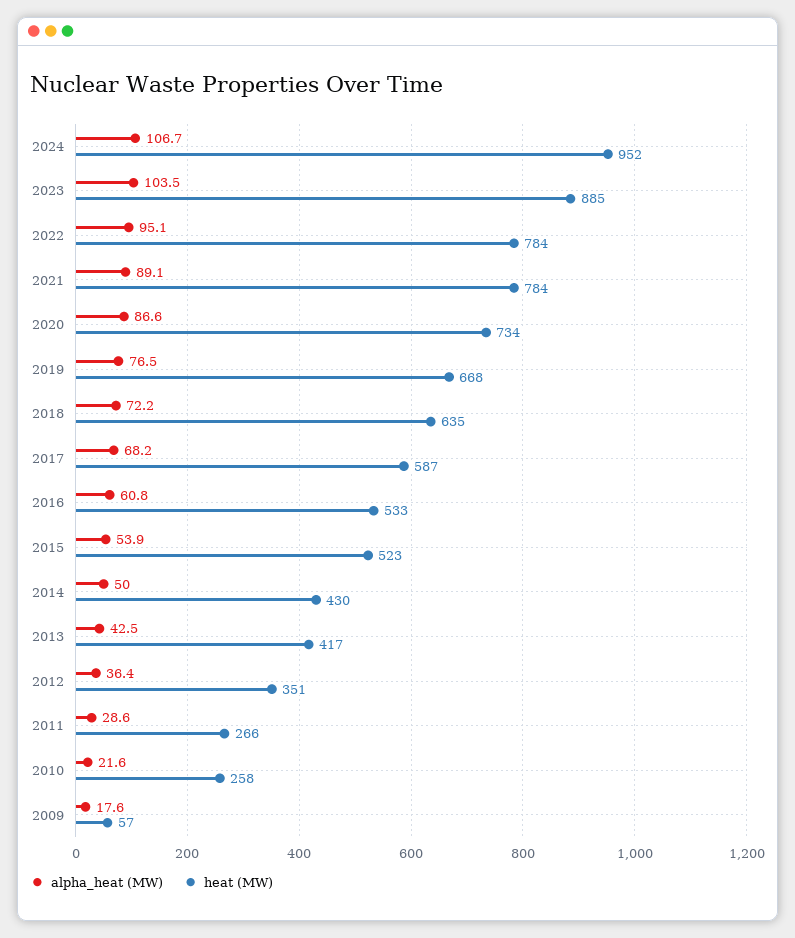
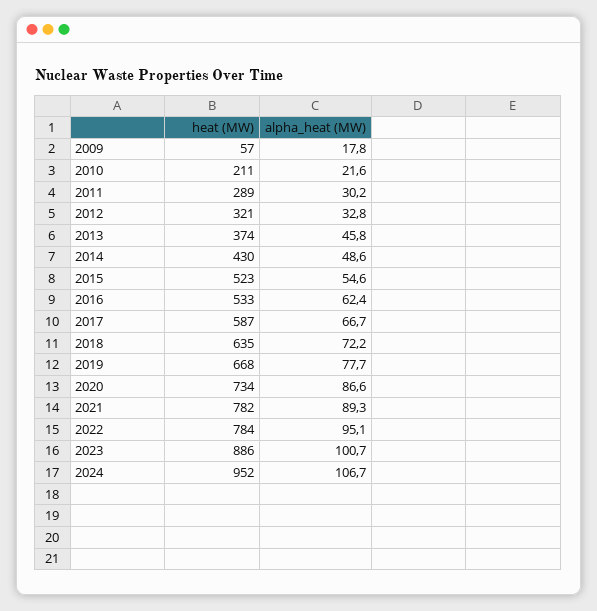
alpha_heat (MW), 2023: 103.5 -> 100.7
heat (MW), 2023: 885 -> 886
alpha_heat (MW), 2021: 89.1 -> 89.3
heat (MW), 2021: 784 -> 782
alpha_heat (MW), 2019: 76.5 -> 77.7
alpha_heat (MW), 2017: 68.2 -> 66.7
alpha_heat (MW), 2016: 60.8 -> 62.4
alpha_heat (MW), 2015: 53.9 -> 54.6
alpha_heat (MW), 2014: 50 -> 48.6
alpha_heat (MW), 2013: 42.5 -> 45.8
heat (MW), 2013: 417 -> 374
alpha_heat (MW), 2012: 36.4 -> 32.8
heat (MW), 2012: 351 -> 321
alpha_heat (MW), 2011: 28.6 -> 30.2
heat (MW), 2011: 266 -> 289
heat (MW), 2010: 258 -> 211
alpha_heat (MW), 2009: 17.6 -> 17.8

